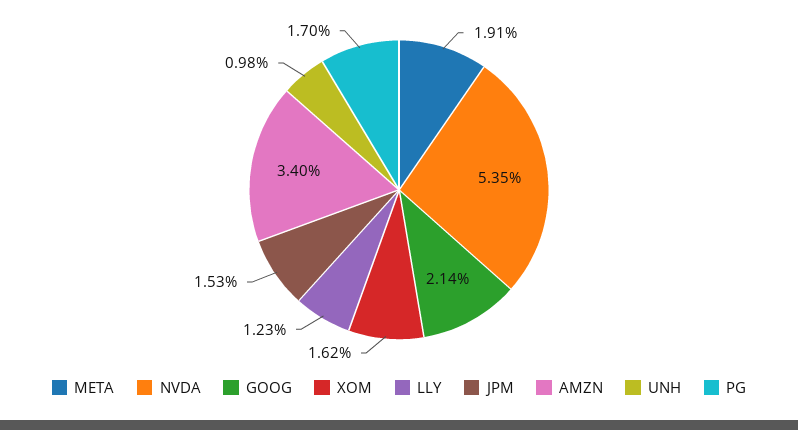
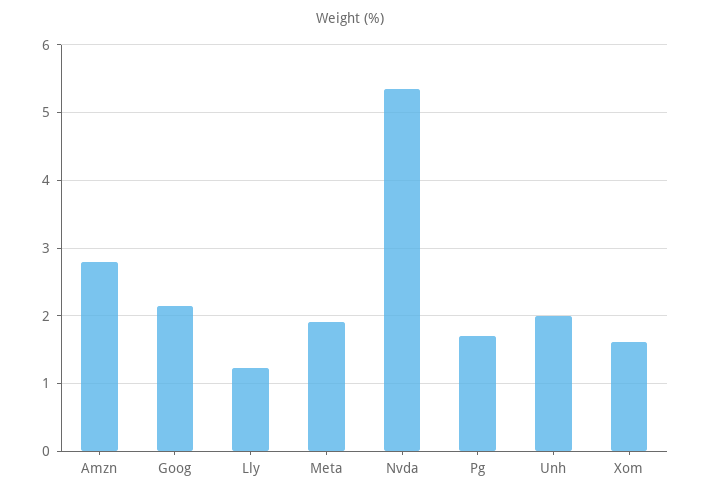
JPM: 1.53 -> none
AMZN: 3.4 -> 2.8
UNH: 0.98 -> 2

